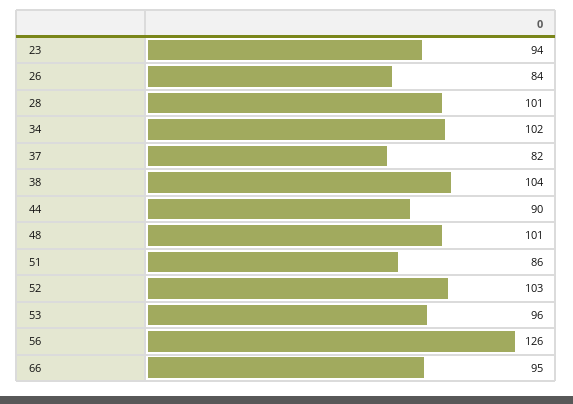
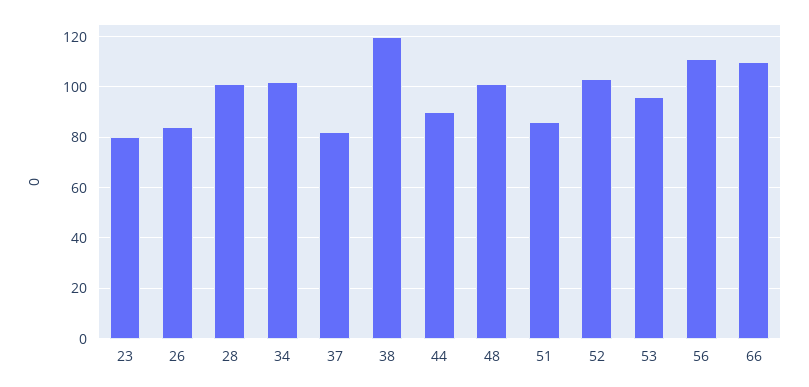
23: 94 -> 80
38: 104 -> 120
56: 126 -> 110
66: 95 -> 110

